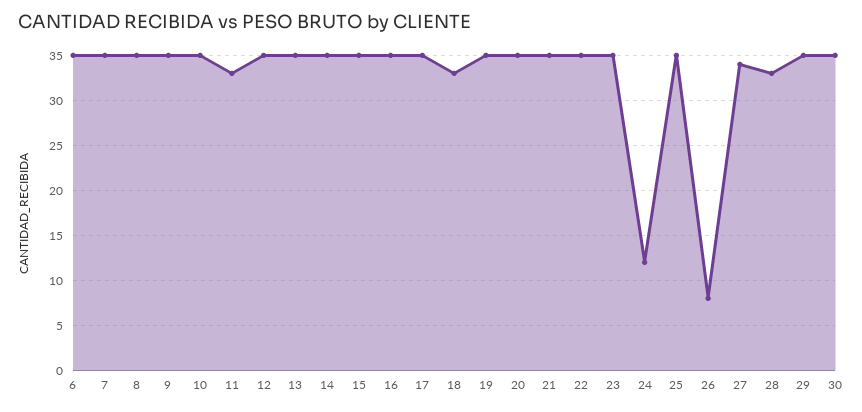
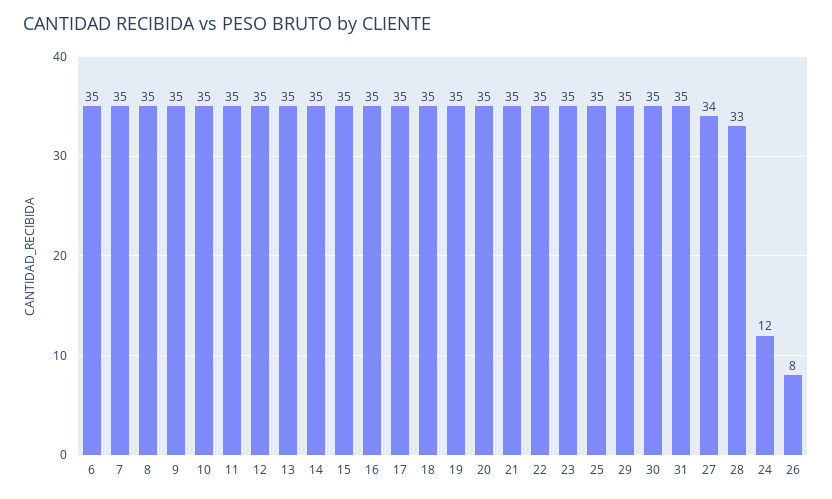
11: 33 -> 35
18: 33 -> 35
31: none -> 35

